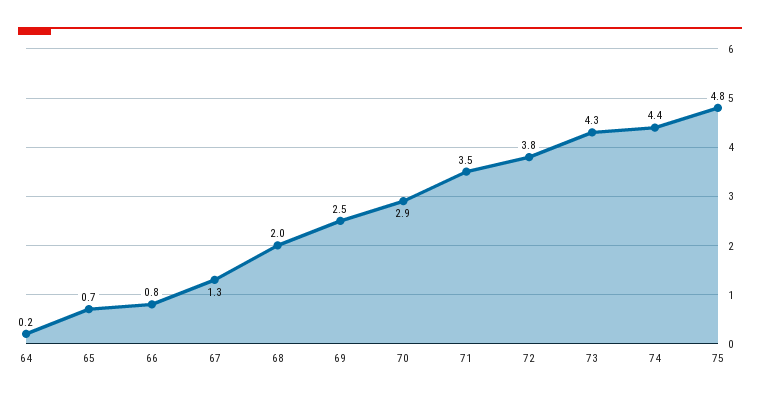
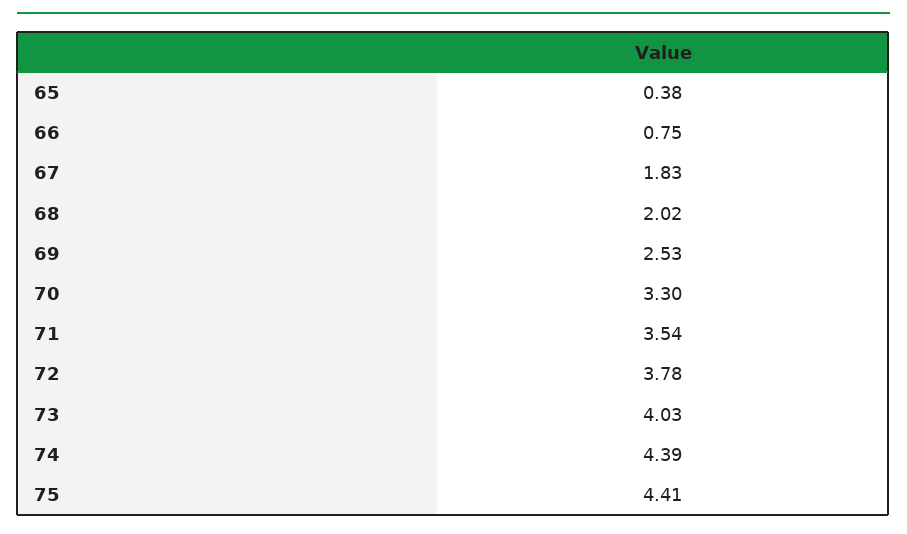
64: 0.2 -> none
65: 0.7 -> 0.38
67: 1.3 -> 1.83
70: 2.9 -> 3.3
73: 4.3 -> 4.03
75: 4.8 -> 4.41

